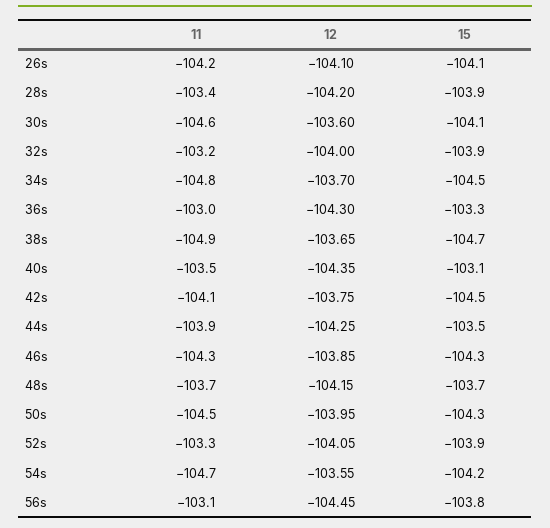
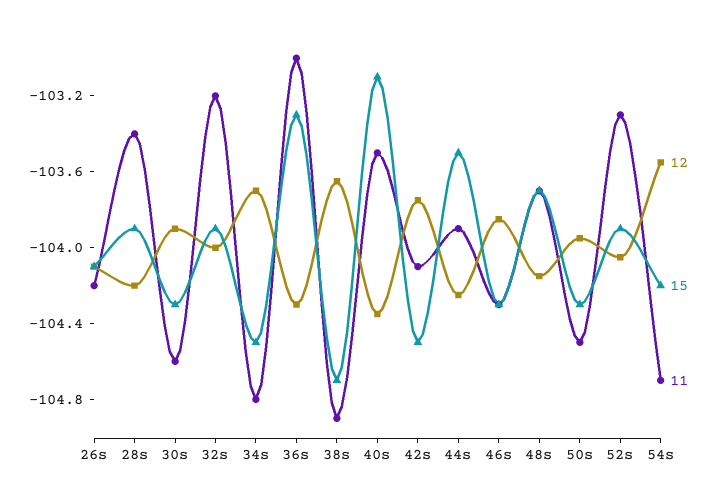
12, 30s: -103.6 -> -103.9
15, 30s: -104.1 -> -104.3
11, 56s: -103.1 -> none
12, 56s: -104.45 -> none
15, 56s: -103.8 -> none

